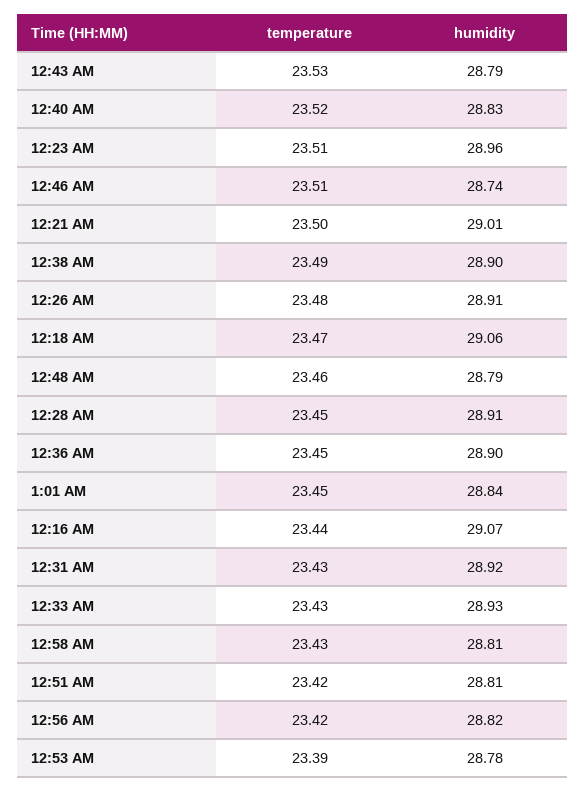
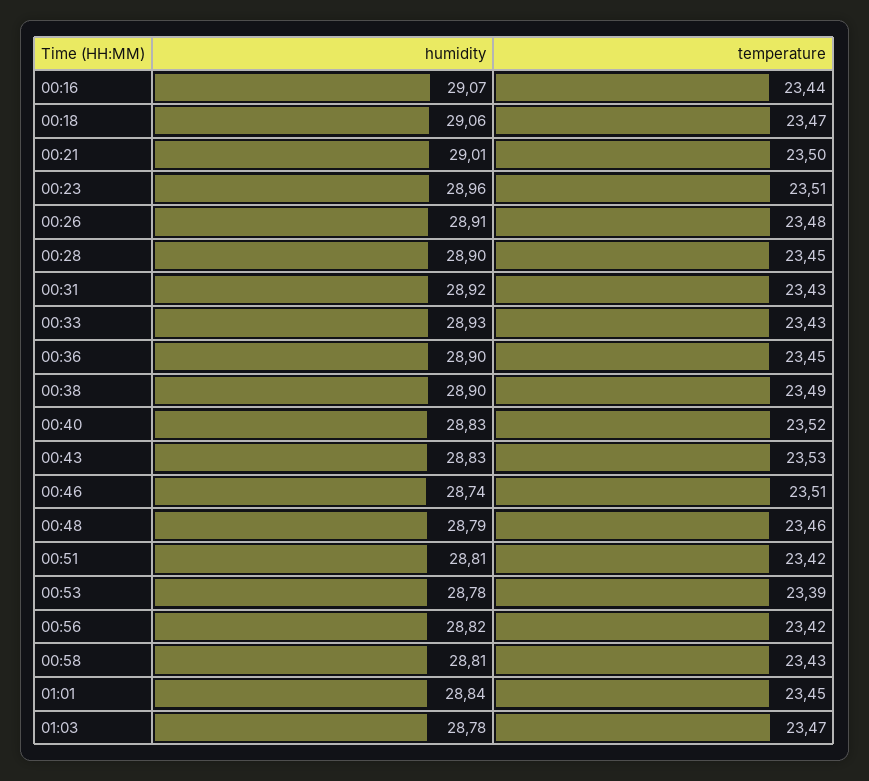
humidity, 12:43 AM: 28.79 -> 28.83
humidity, 12:28 AM: 28.91 -> 28.9
humidity, 01:03: none -> 28.78
temperature, 01:03: none -> 23.47

